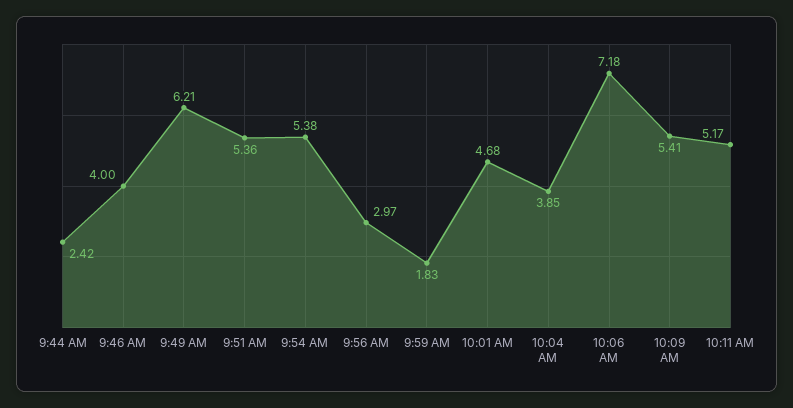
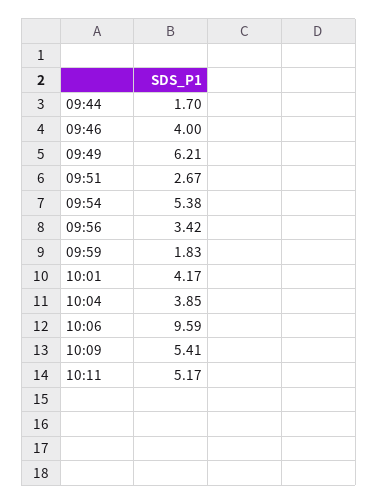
9:44 AM: 2.42 -> 1.7
9:51 AM: 5.36 -> 2.67
9:56 AM: 2.97 -> 3.42
10:01 AM: 4.68 -> 4.17
10:06 AM: 7.18 -> 9.59

